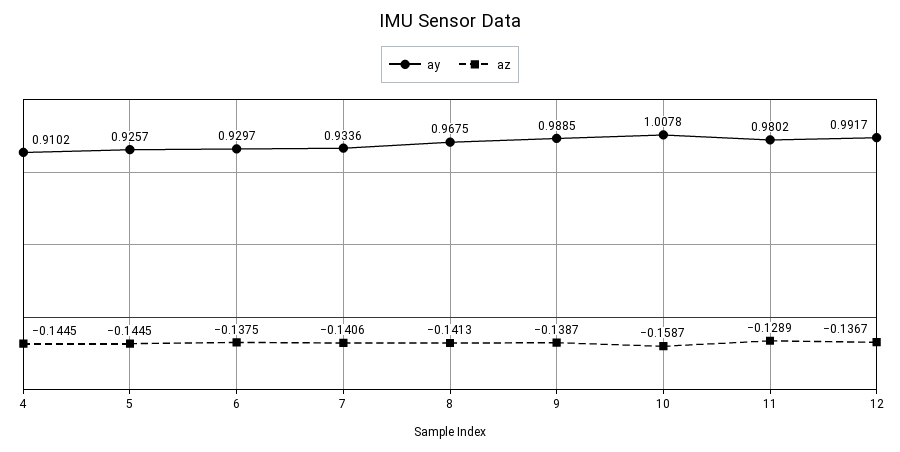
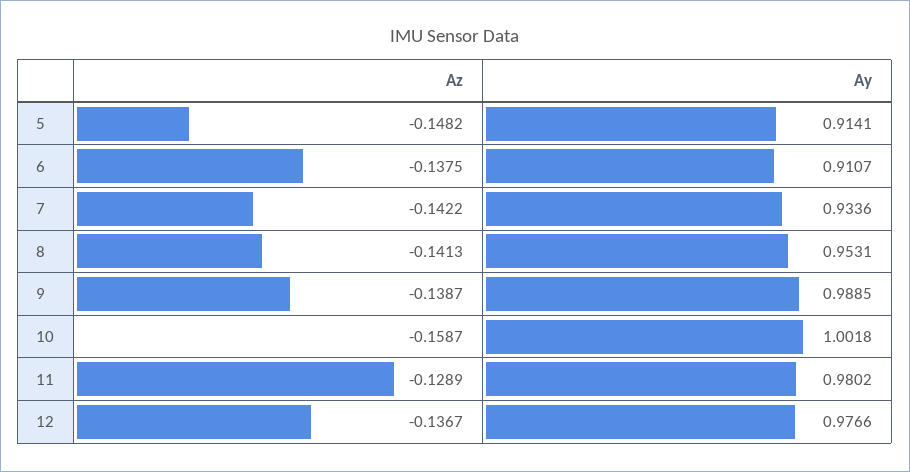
ay, 4: 0.9102 -> none
az, 4: -0.1445 -> none
ay, 5: 0.9257 -> 0.9141
az, 5: -0.1445 -> -0.1482
ay, 6: 0.9297 -> 0.9107
az, 7: -0.1406 -> -0.1422
ay, 8: 0.9675 -> 0.9531
ay, 10: 1.0078 -> 1.0018
ay, 12: 0.9917 -> 0.9766

